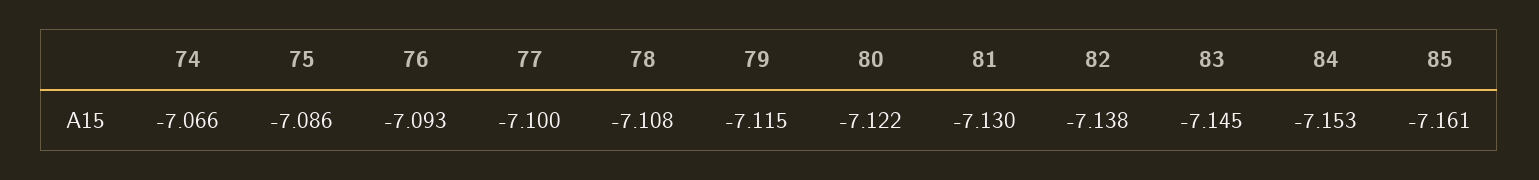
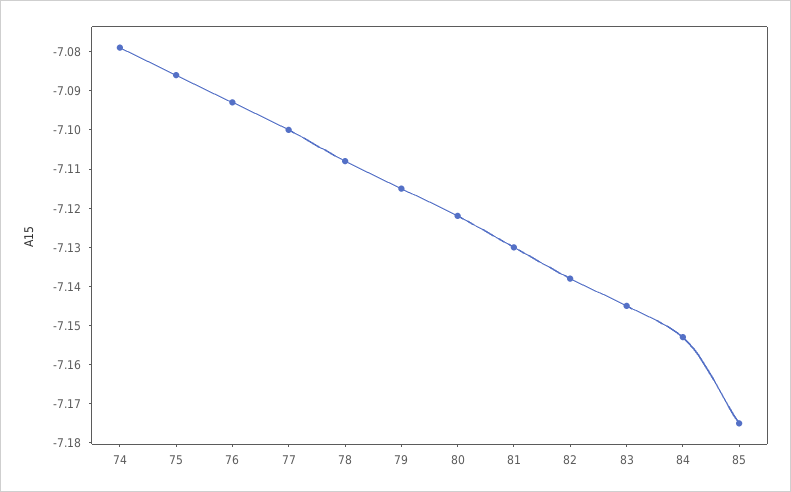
74: -7.066 -> -7.08
85: -7.161 -> -7.175

